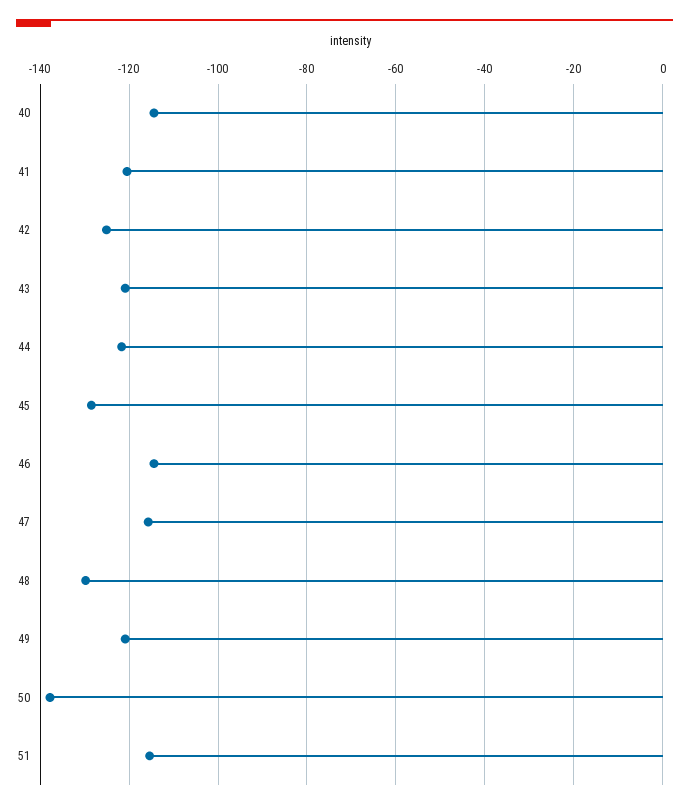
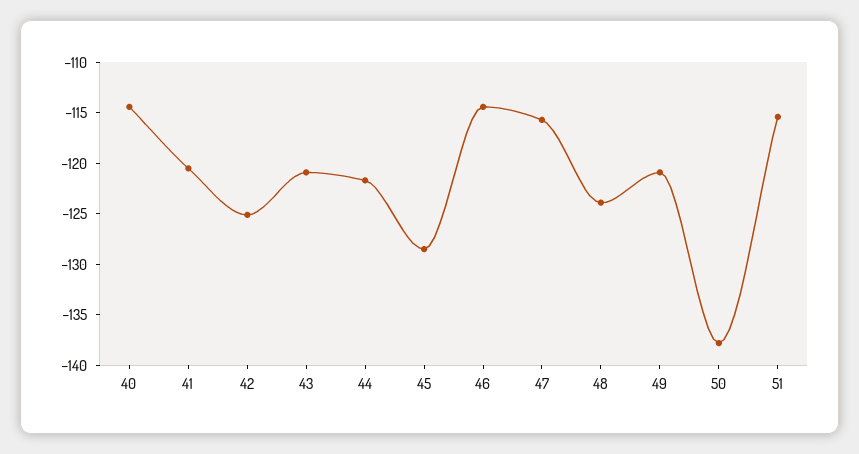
48: -130 -> -124

